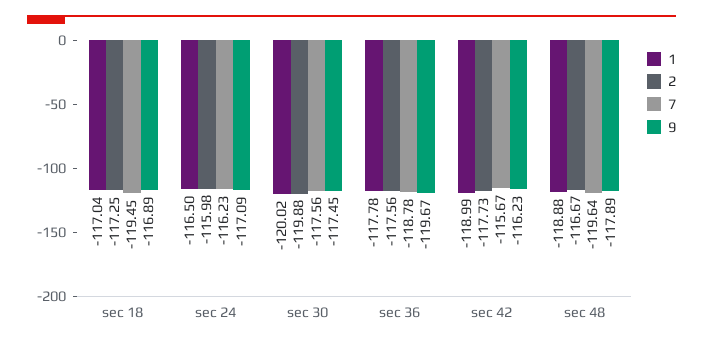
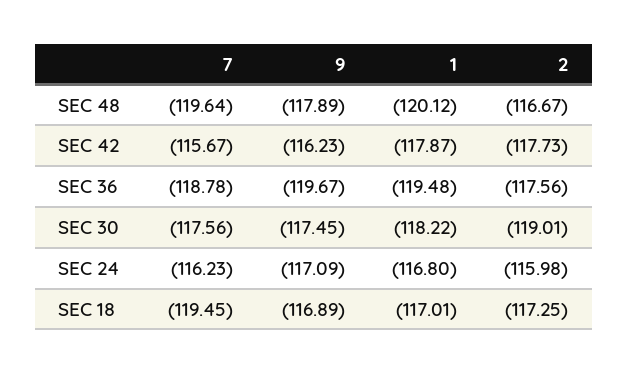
1, sec 18: -117.04 -> -117.01
1, sec 24: -116.5 -> -116.8
1, sec 30: -120.02 -> -118.22
2, sec 30: -119.88 -> -119.01
1, sec 36: -117.78 -> -119.48
1, sec 42: -118.99 -> -117.87
1, sec 48: -118.88 -> -120.12

